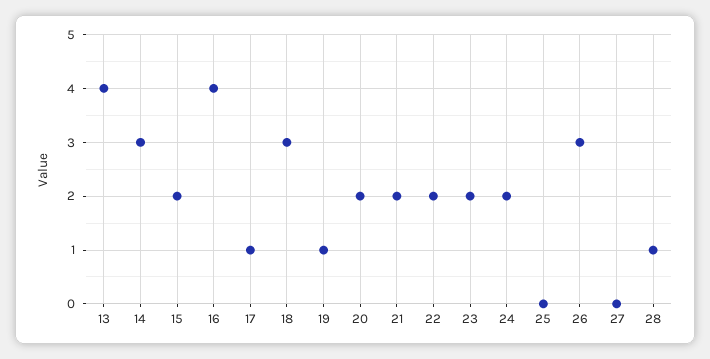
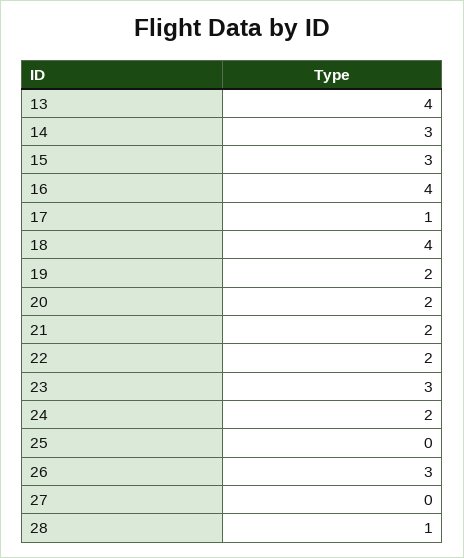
15: 2 -> 3
18: 3 -> 4
19: 1 -> 2
23: 2 -> 3

